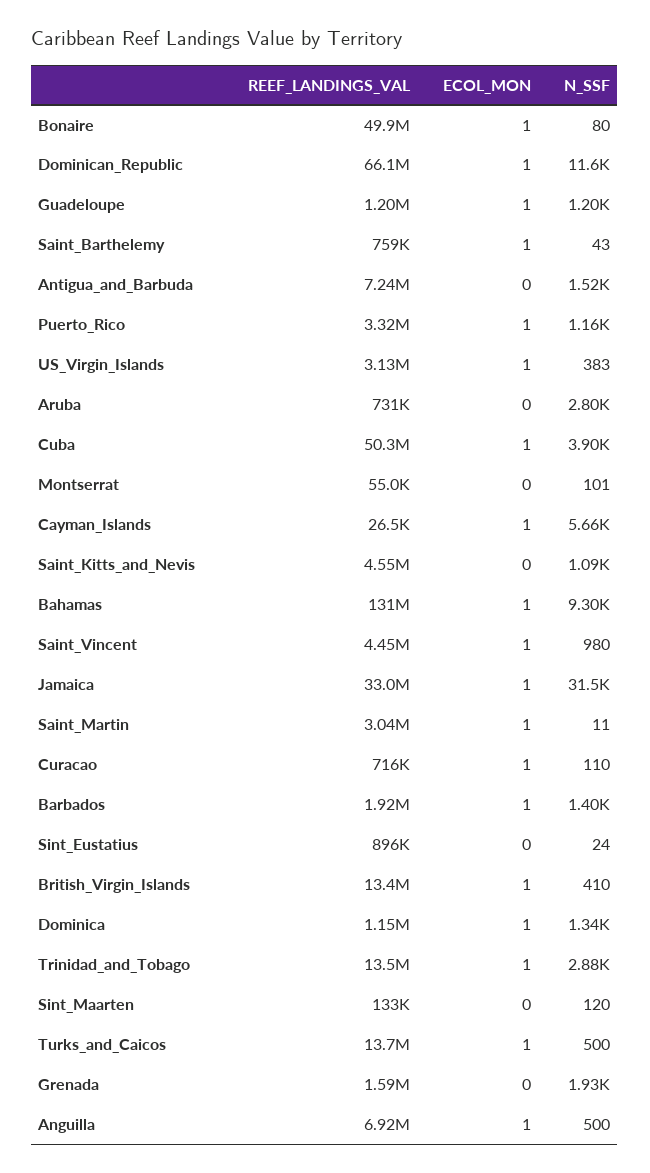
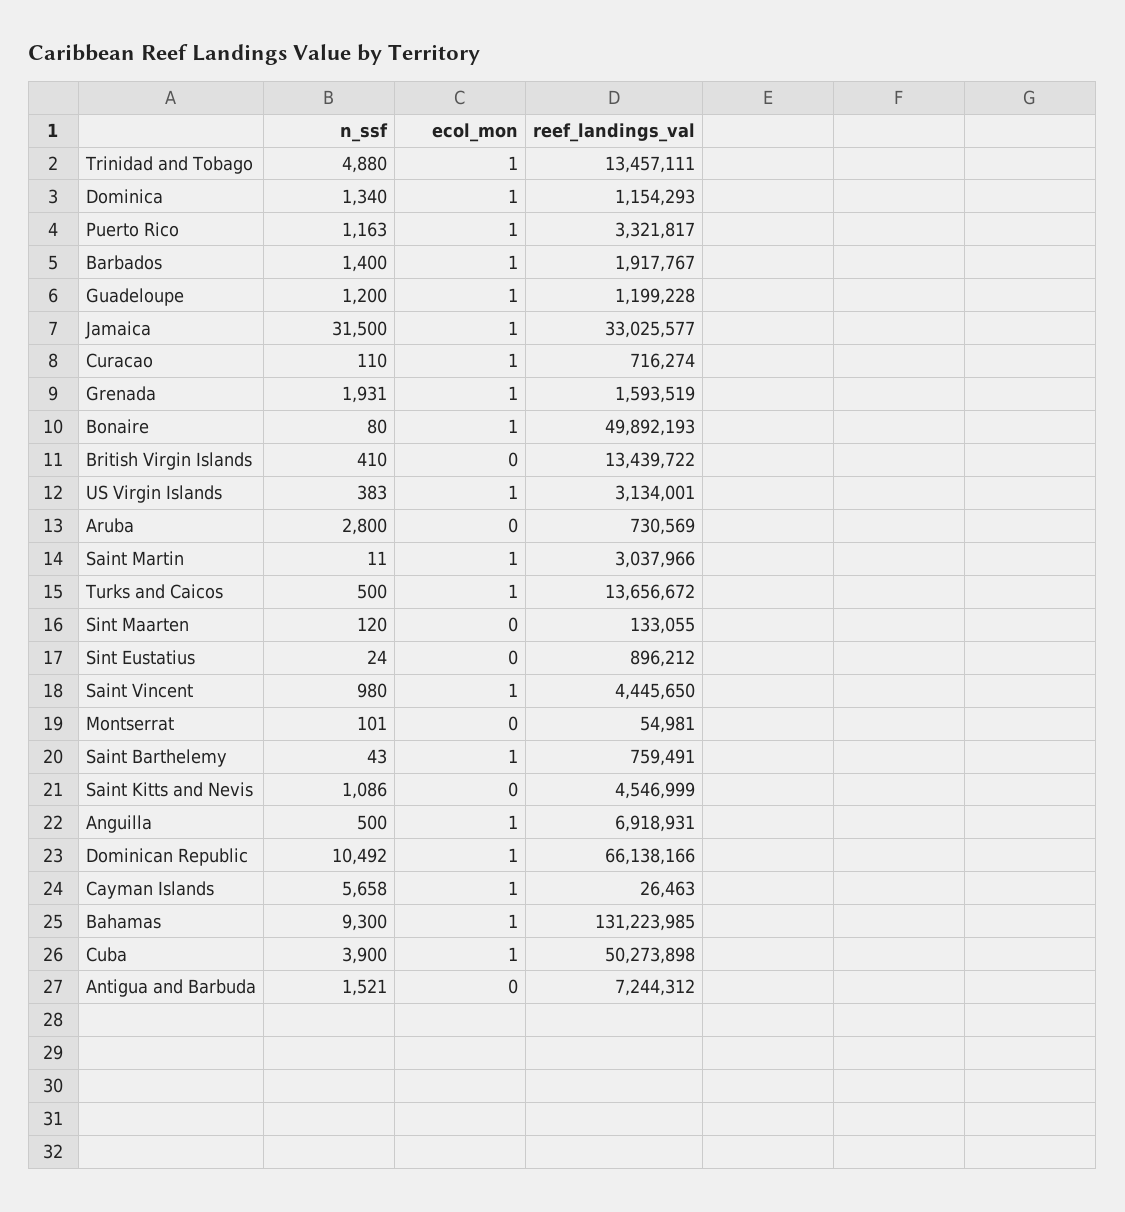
N_SSF, Dominican_Republic: 11600 -> 10492
ECOL_MON, British_Virgin_Islands: 1 -> 0
N_SSF, Trinidad_and_Tobago: 2880 -> 4880
ECOL_MON, Grenada: 0 -> 1

